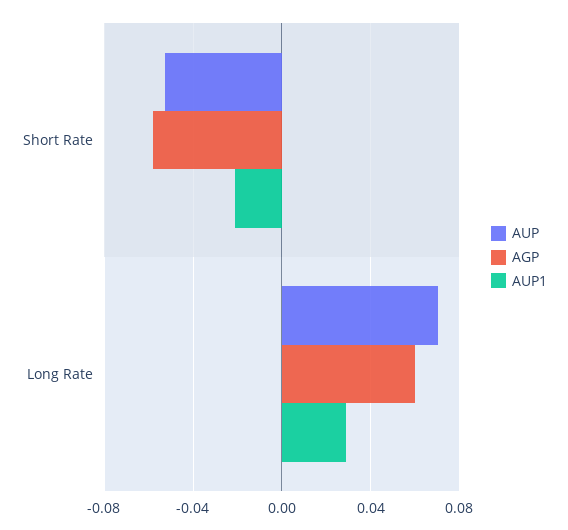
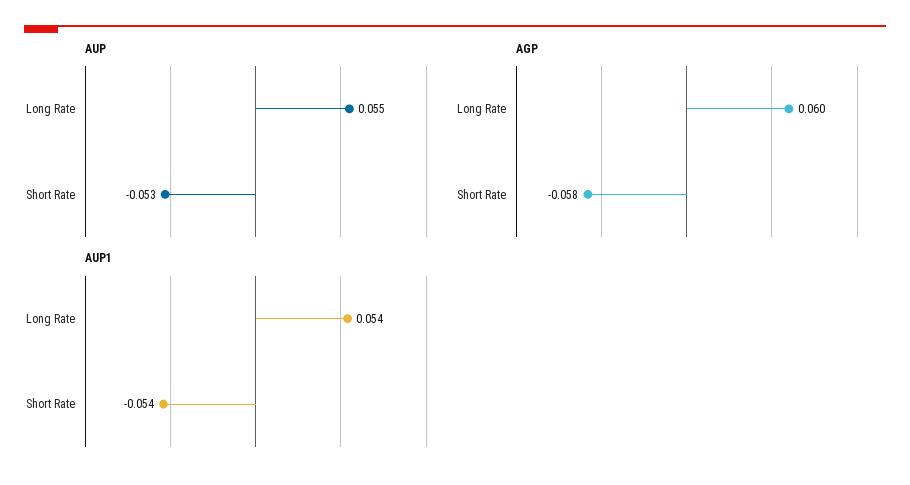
AUP1, Short Rate: -0.02 -> -0.054
AUP, Long Rate: 0.07 -> 0.055
AUP1, Long Rate: 0.03 -> 0.054

